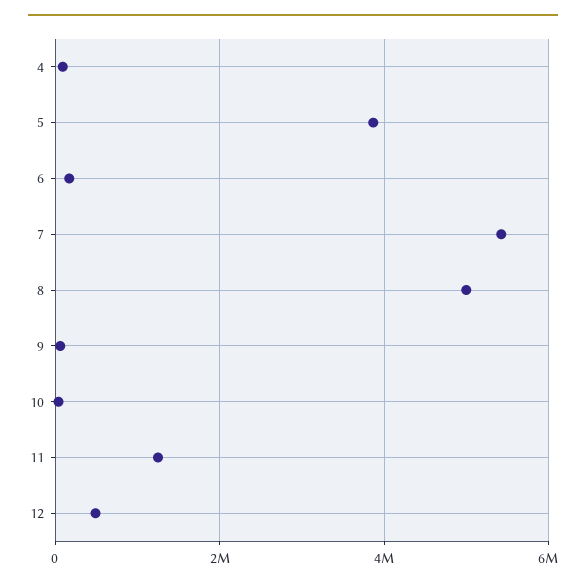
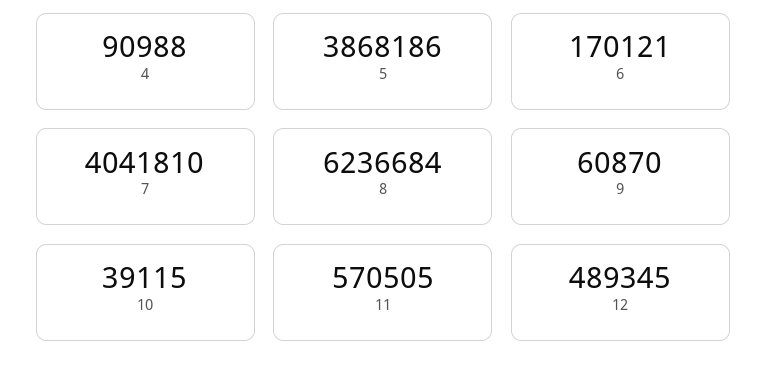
7: 5400000 -> 4041810
8: 5000000 -> 6236684
11: 1200000 -> 570505

